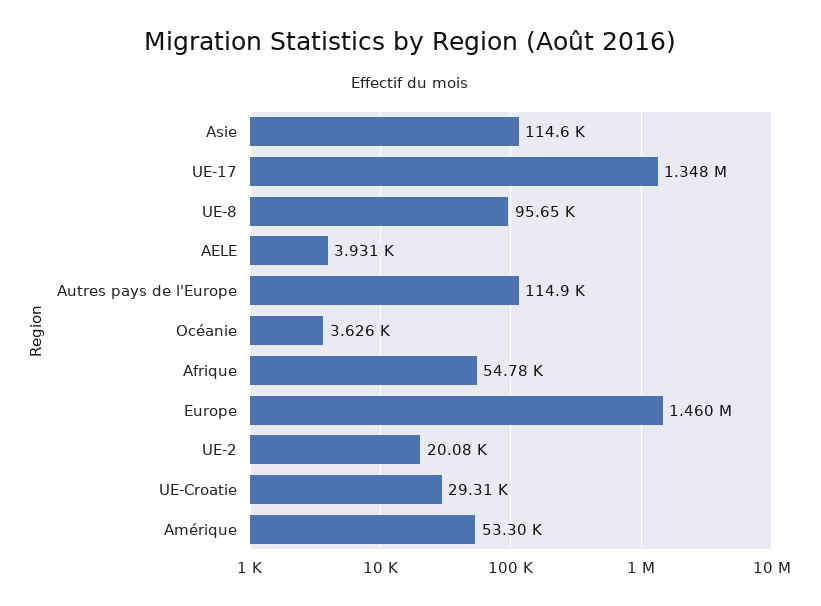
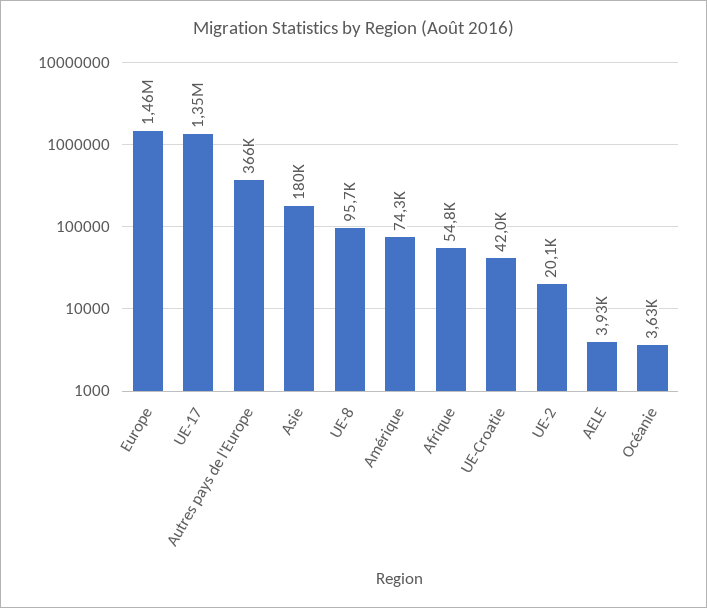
Asie: 114600 -> 180000
Autres pays de l'Europe: 114900 -> 366000
UE-Croatie: 29310 -> 42000
Amérique: 53300 -> 74300

